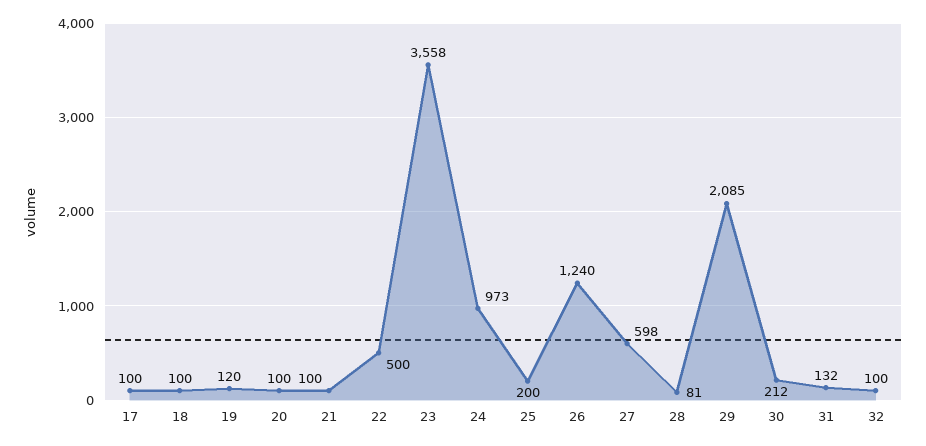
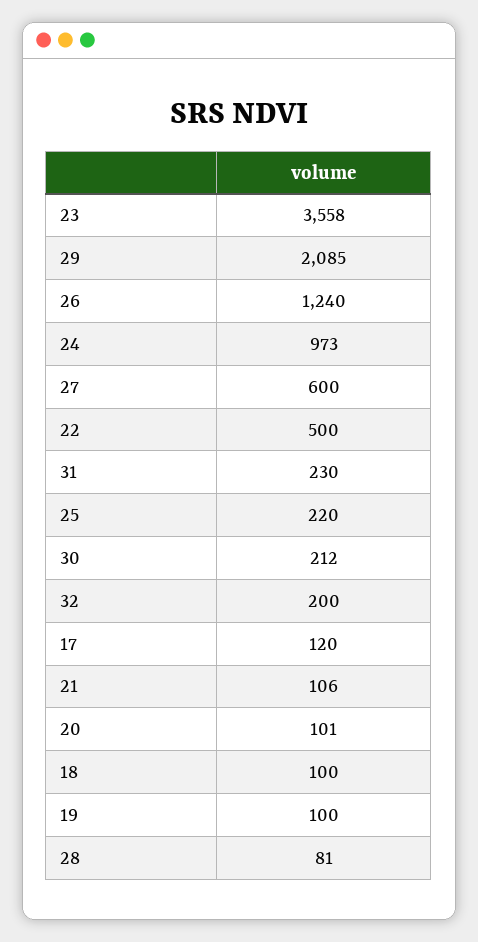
17: 100 -> 120
19: 120 -> 100
20: 100 -> 101
21: 100 -> 106
25: 200 -> 220
27: 598 -> 600
31: 132 -> 230
32: 100 -> 200

